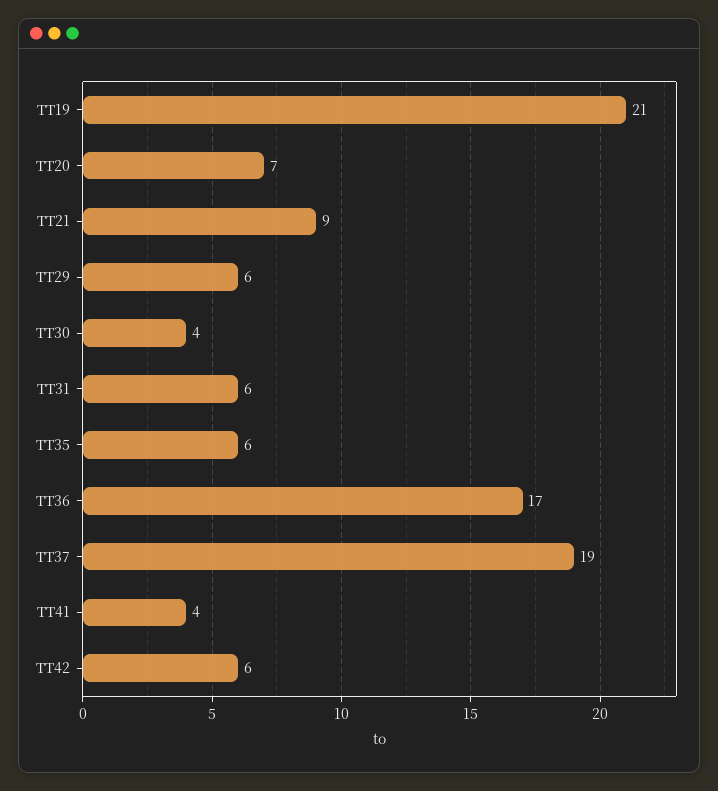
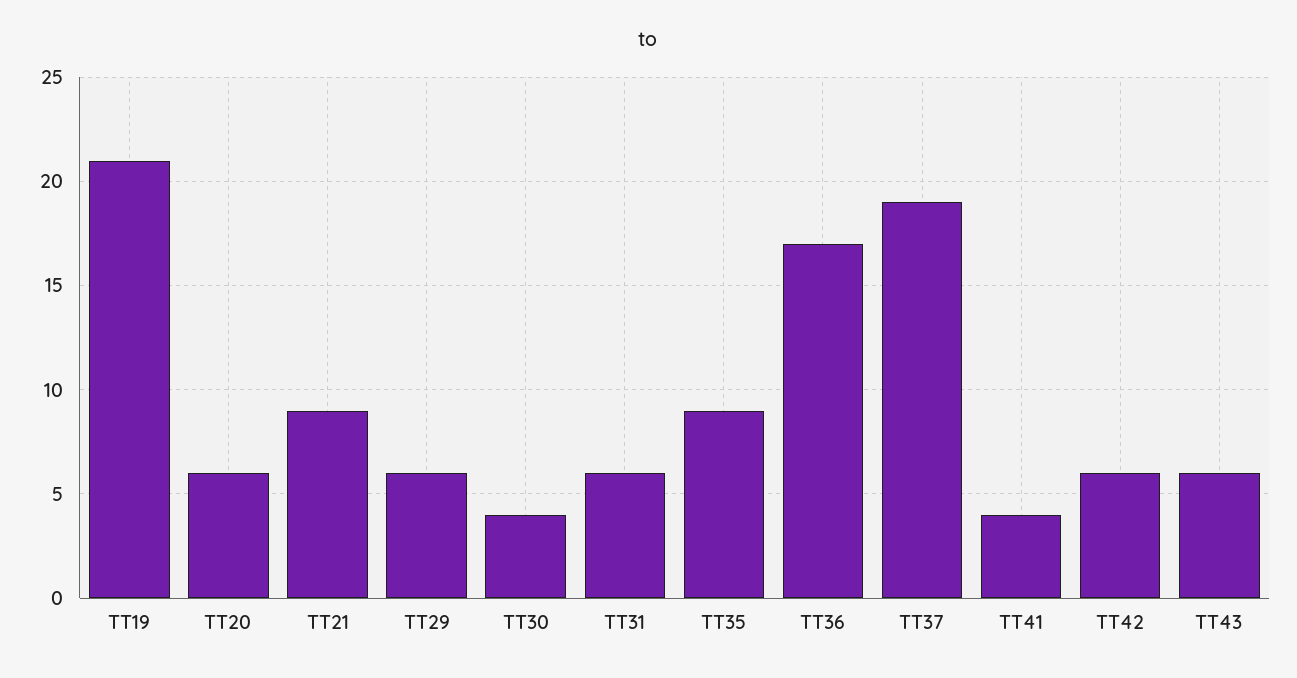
TT20: 7 -> 6
TT35: 6 -> 9
TT43: none -> 6

